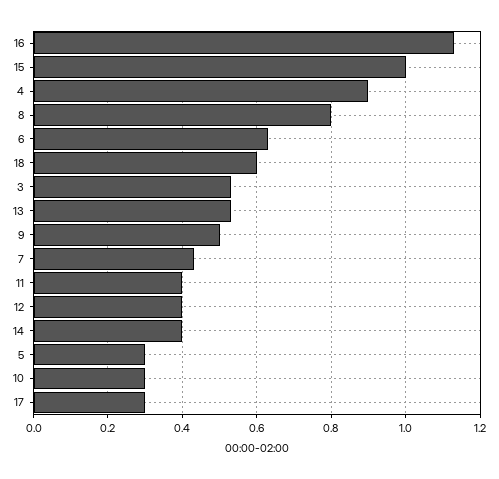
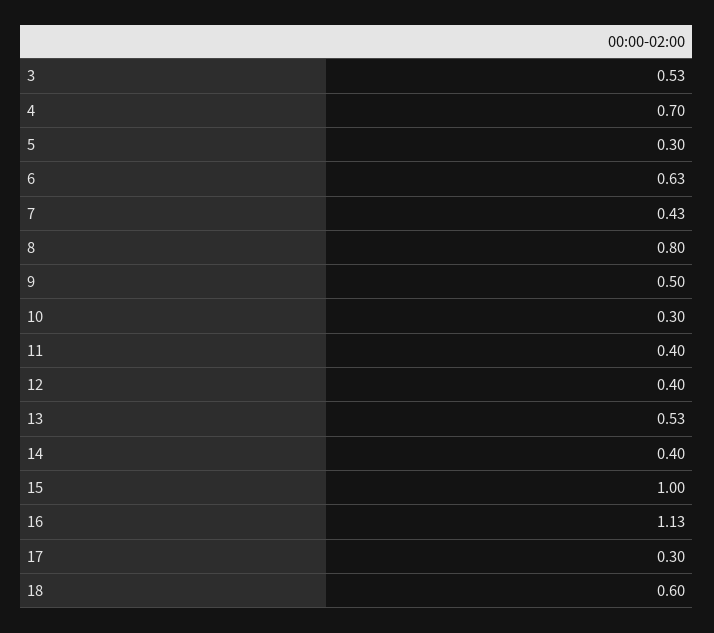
4: 0.9 -> 0.7

